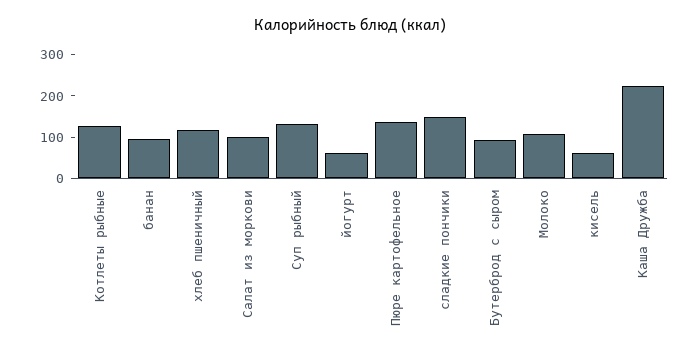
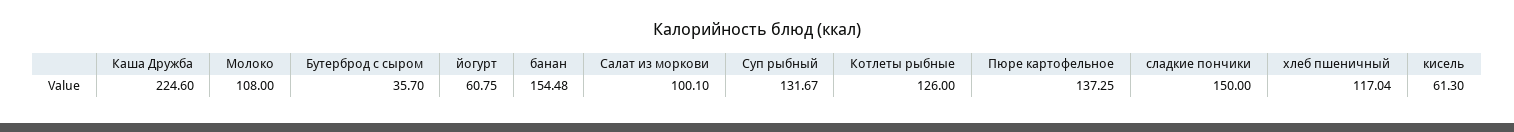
банан: 100 -> 154.48
Бутерброд с сыром: 100 -> 35.7

